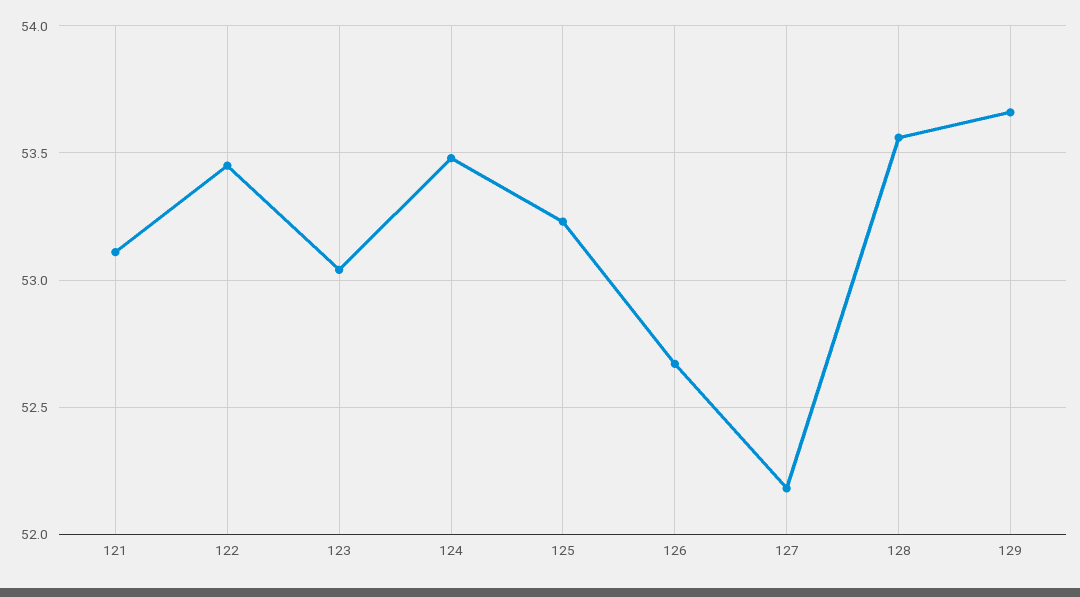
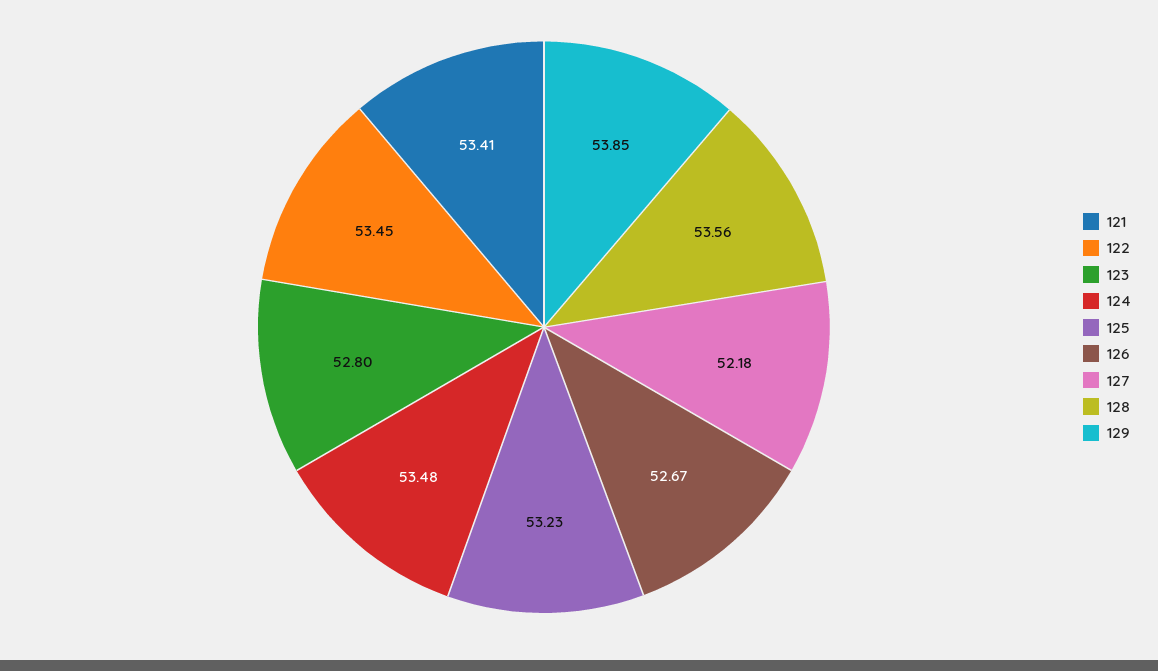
121: 53.1 -> 53.41
123: 53.05 -> 52.8
129: 53.65 -> 53.85

